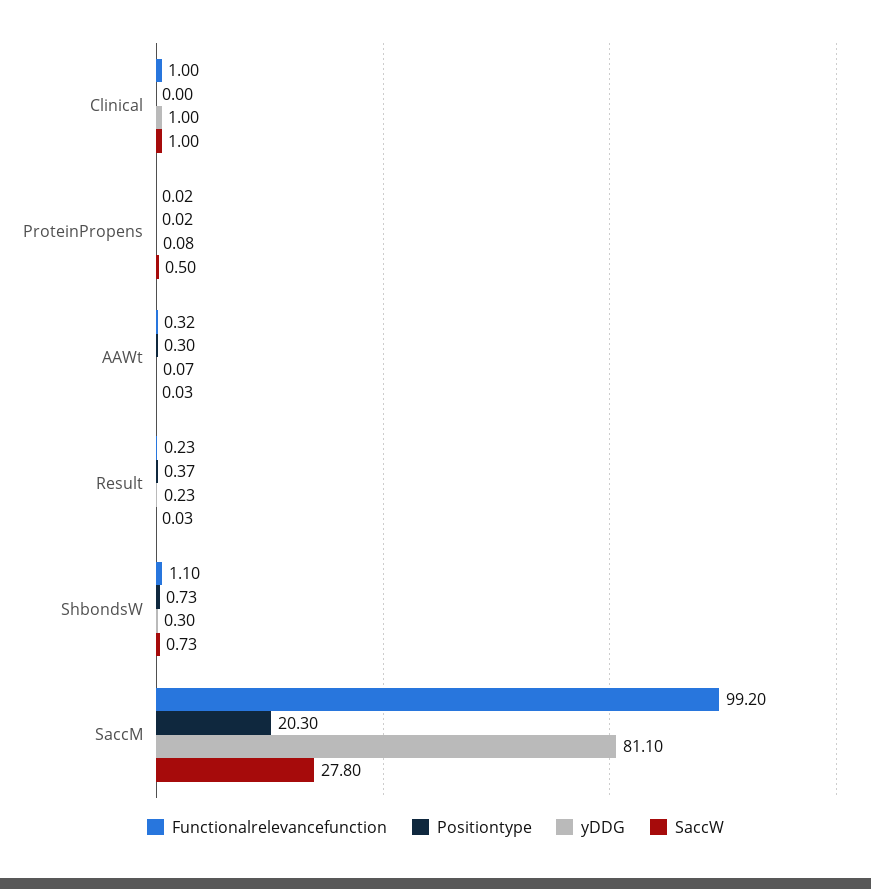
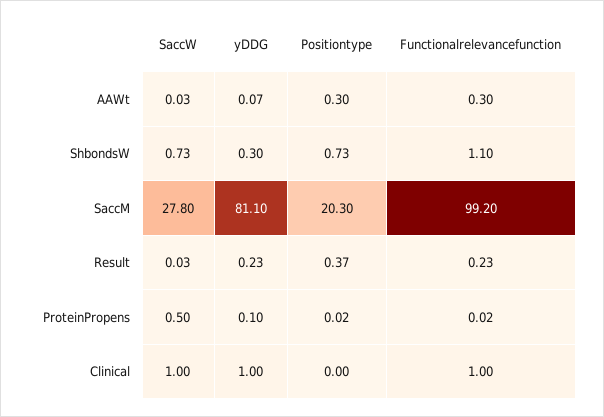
yDDG, ProteinPropens: 0.08 -> 0.1
Functionalrelevancefunction, AAWt: 0.32 -> 0.3

